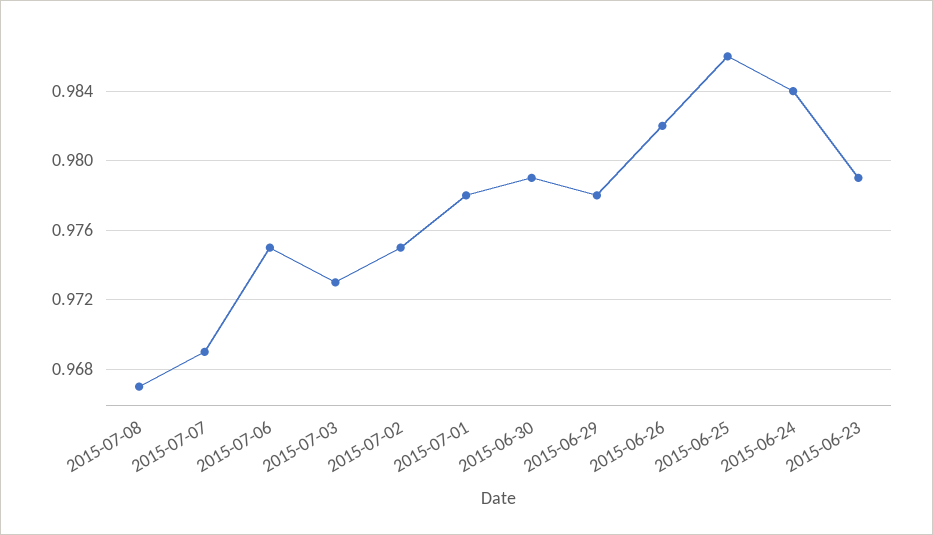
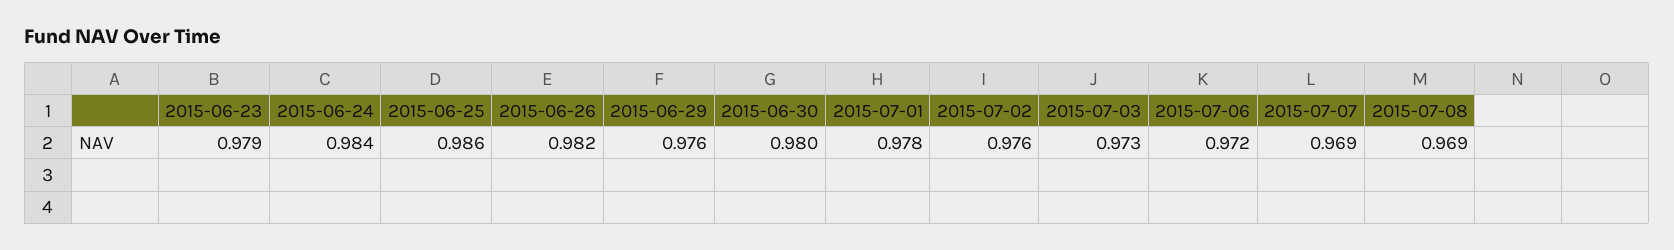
2015-07-08: 0.967 -> 0.969
2015-07-06: 0.975 -> 0.972
2015-07-02: 0.975 -> 0.976
2015-06-30: 0.979 -> 0.98
2015-06-29: 0.978 -> 0.976

